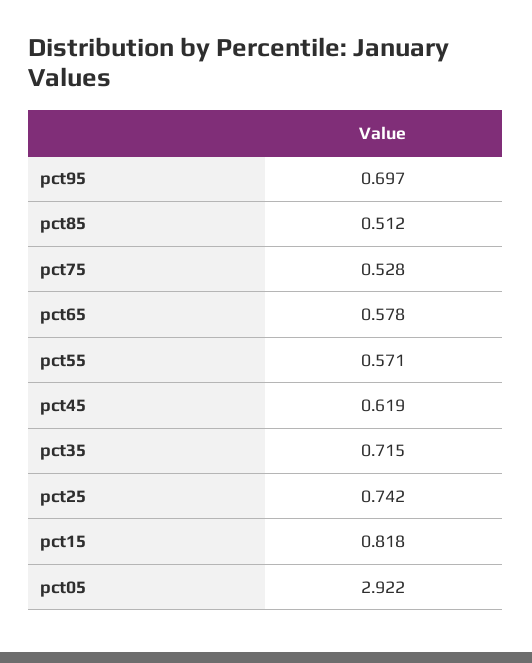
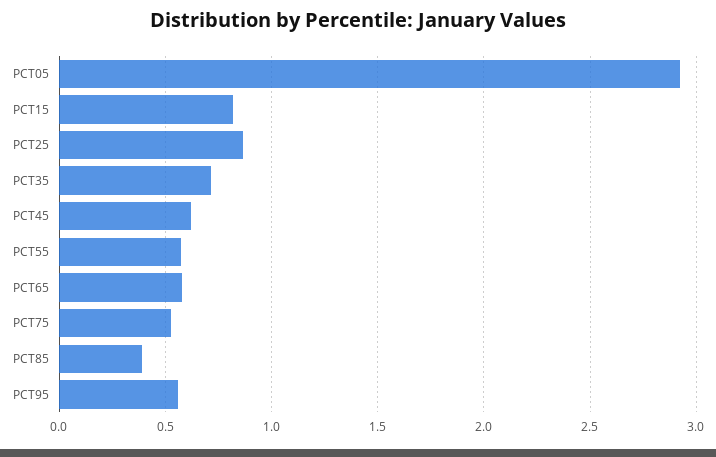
pct95: 0.697 -> 0.55
pct85: 0.512 -> 0.4
pct25: 0.742 -> 0.85

